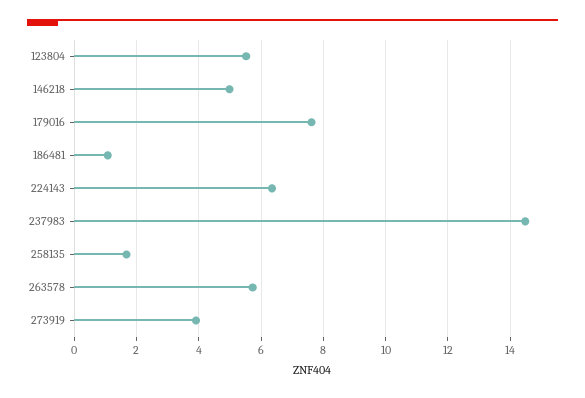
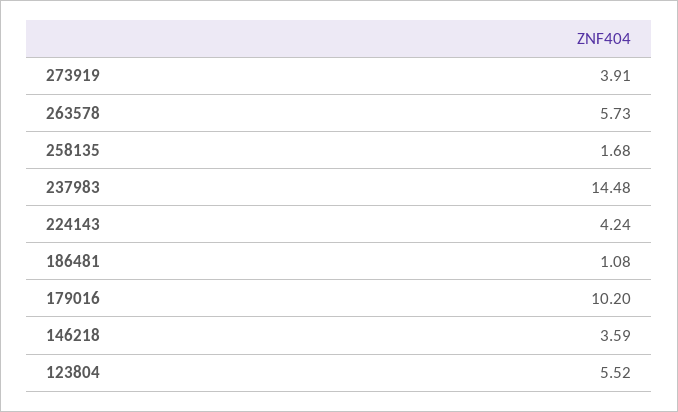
146218: 5 -> 3.59
179016: 7.6 -> 10.2
224143: 6.4 -> 4.24

